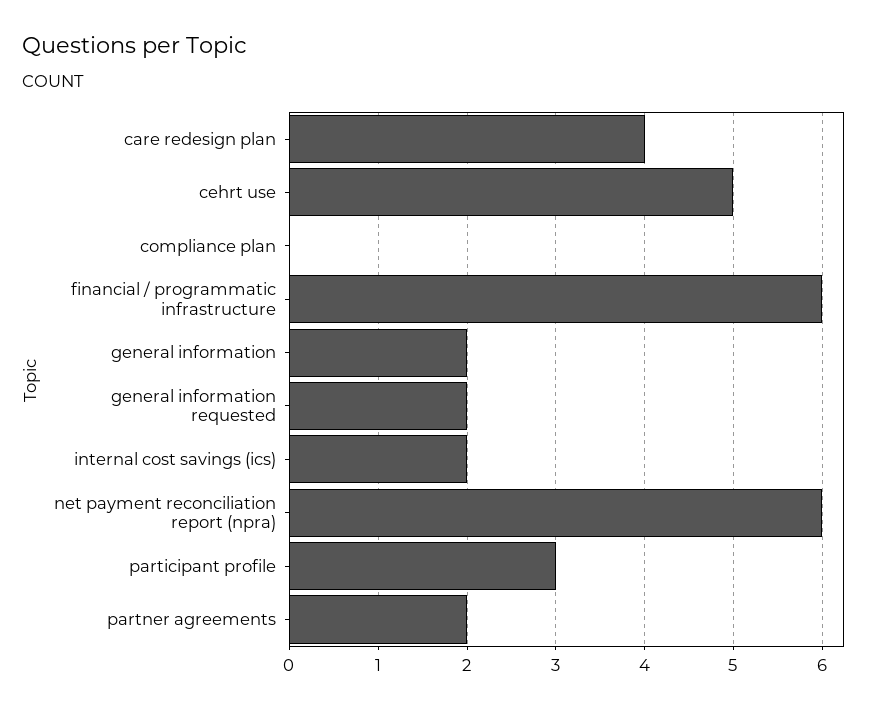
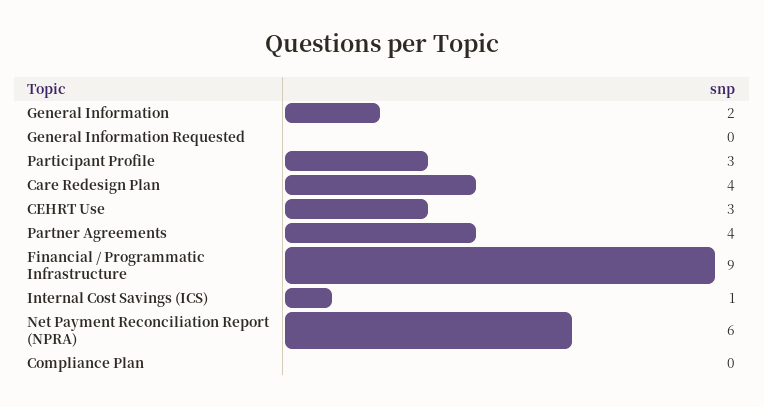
cehrt use: 5 -> 3
financial / programmatic infrastructure: 6 -> 9
general information requested: 2 -> 0
internal cost savings (ics): 2 -> 1
partner agreements: 2 -> 4

